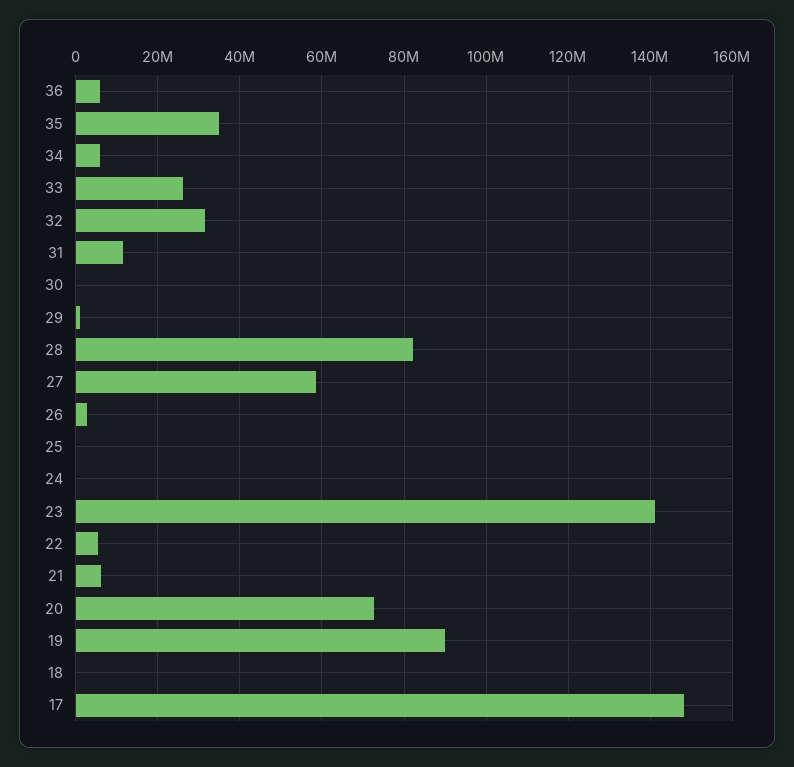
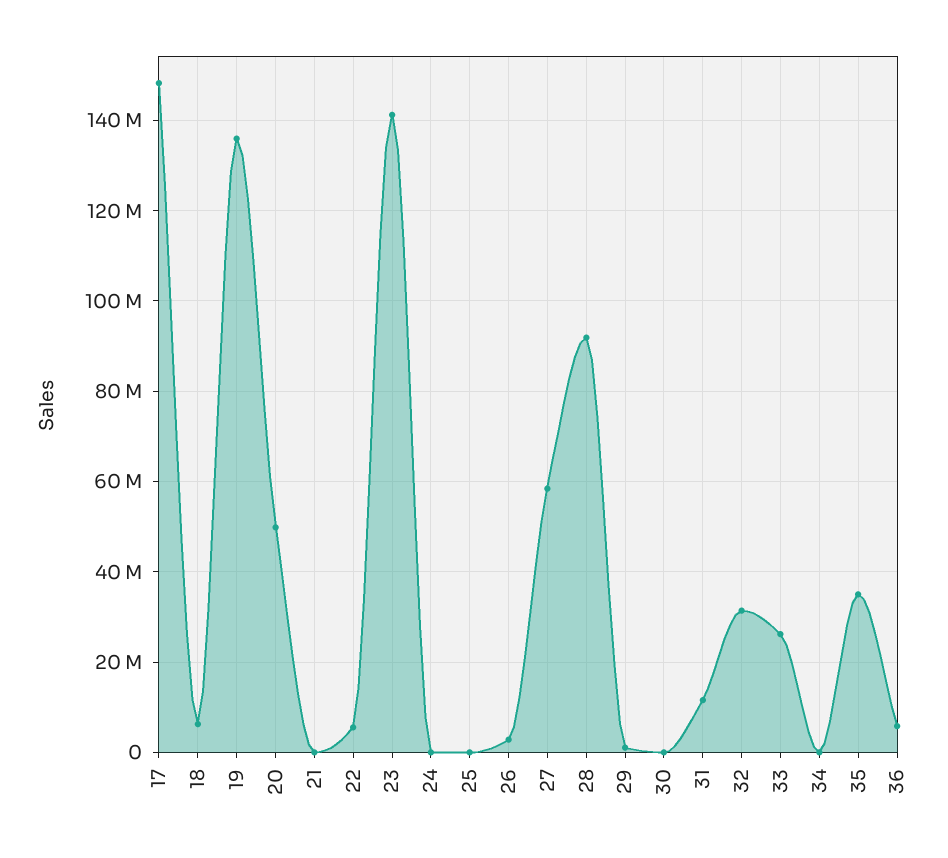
34: 6000000 -> 0
28: 82000000 -> 92000000
21: 6000000 -> 0
20: 72000000 -> 50000000
19: 90000000 -> 136000000
18: 0 -> 6000000

